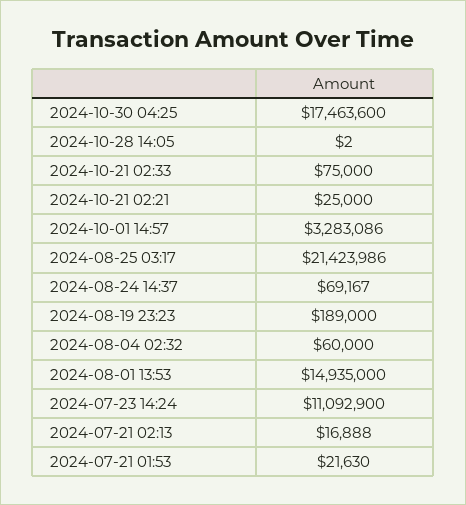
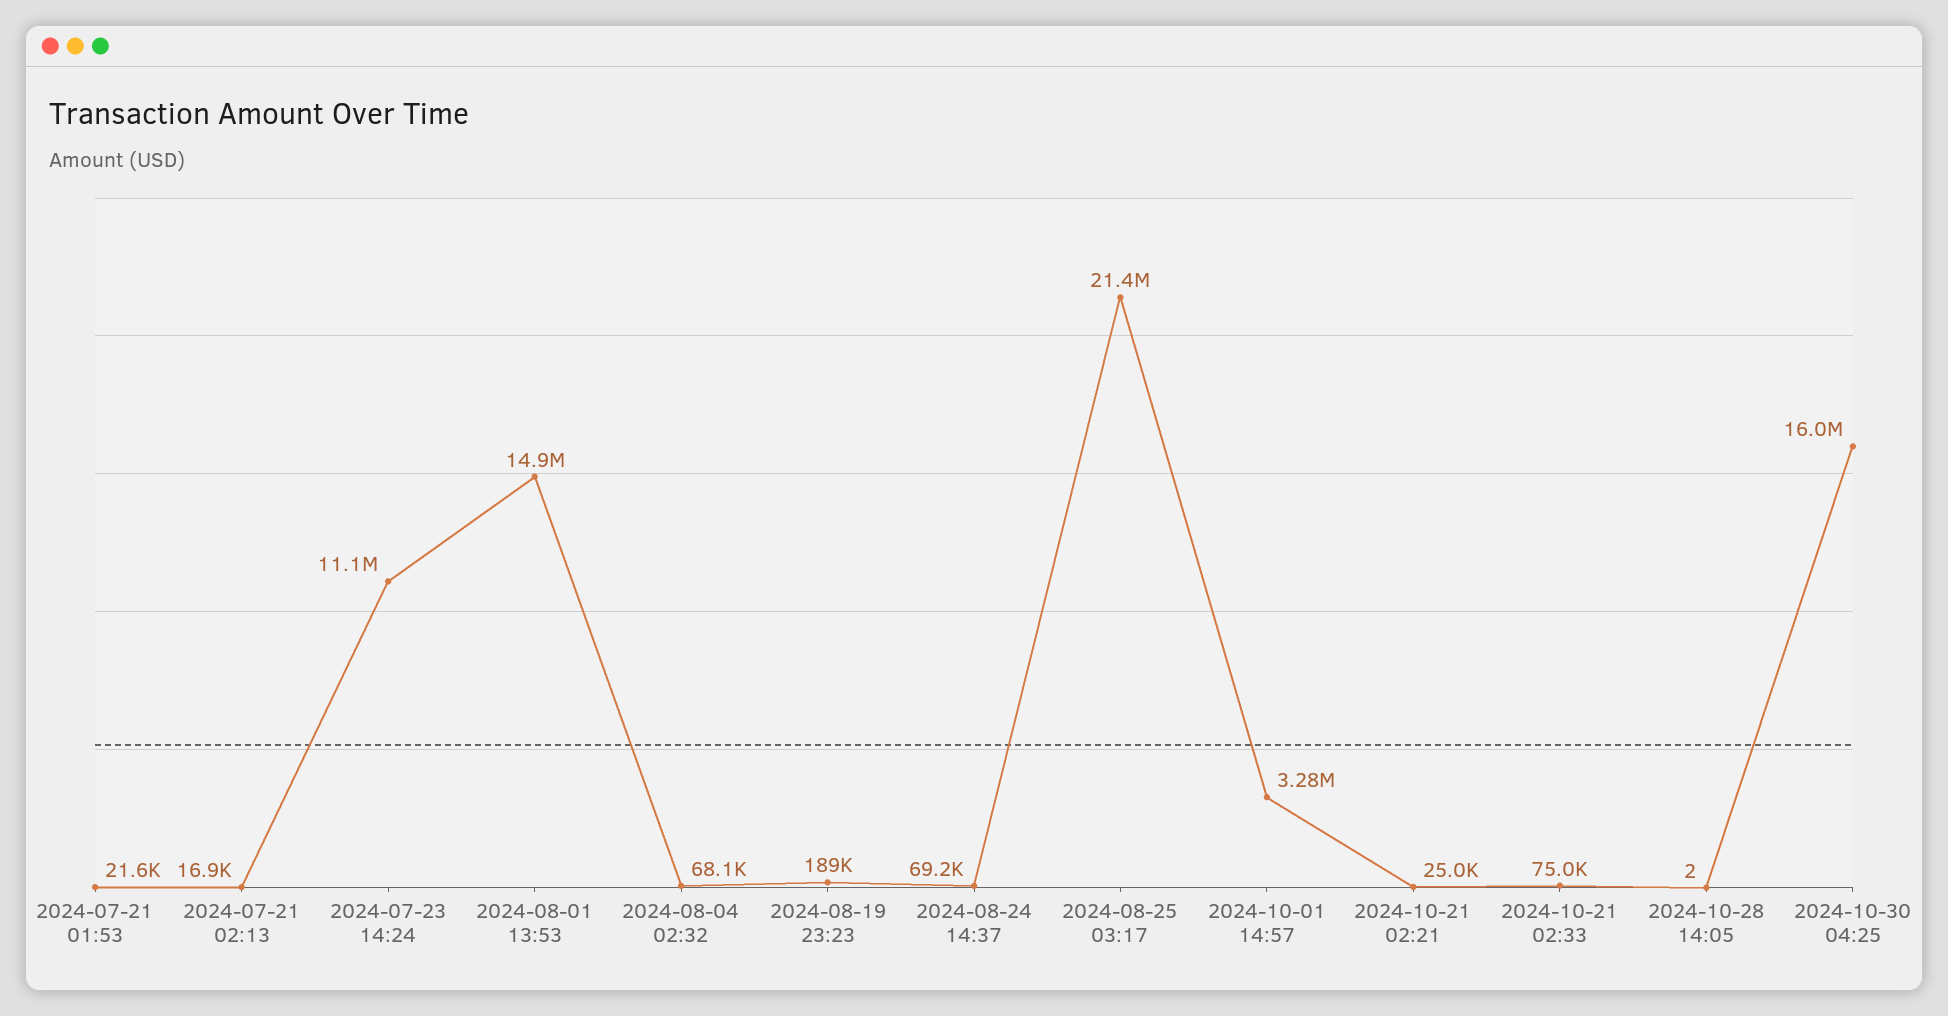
2024-10-30 04:25: 17463600 -> 16000000
2024-08-04 02:32: 60000 -> 68100

